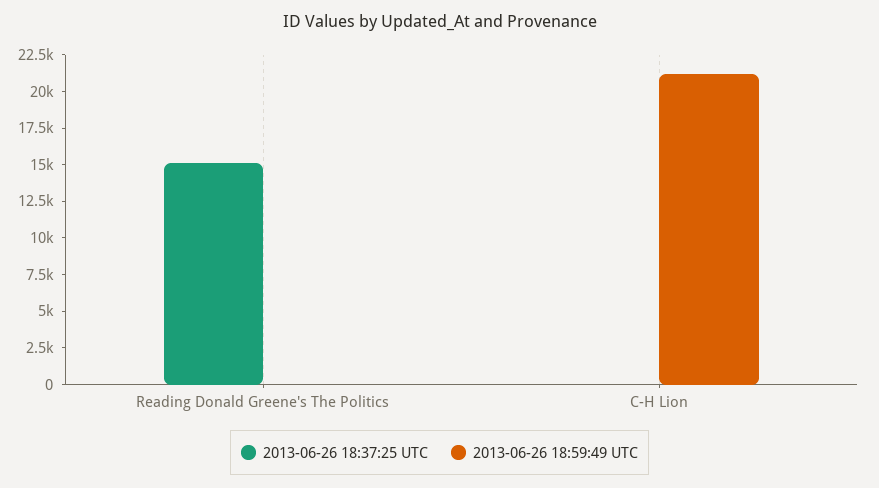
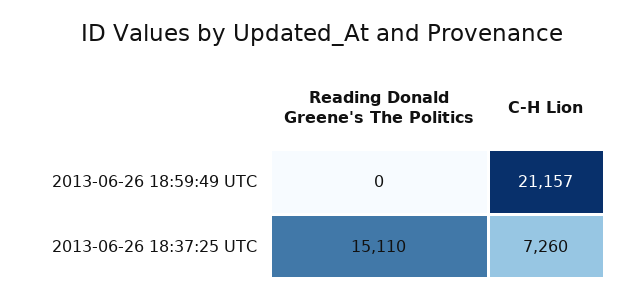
2013-06-26 18:37:25 UTC, C-H Lion: 0 -> 7260

